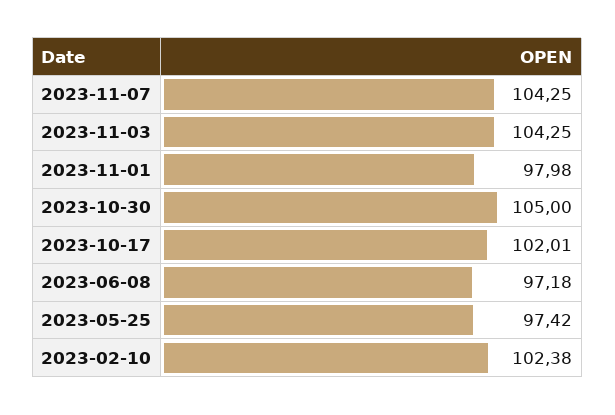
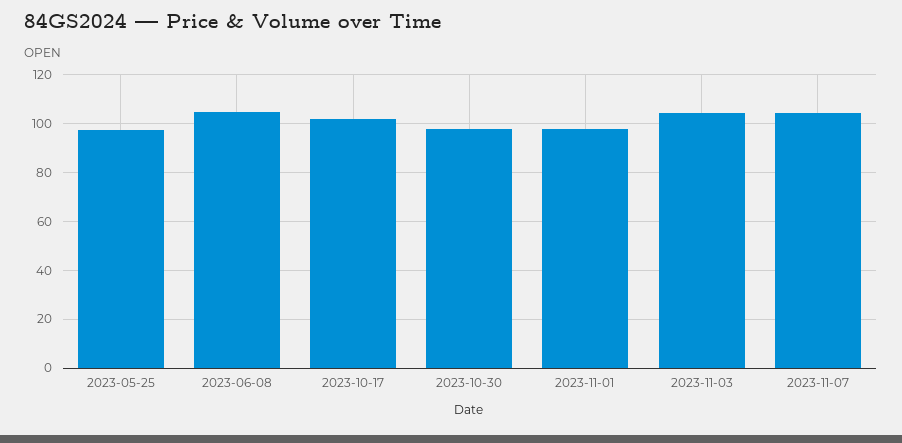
2023-10-30: 105 -> 97.5
2023-06-08: 97.18 -> 105
2023-02-10: 102.38 -> none

